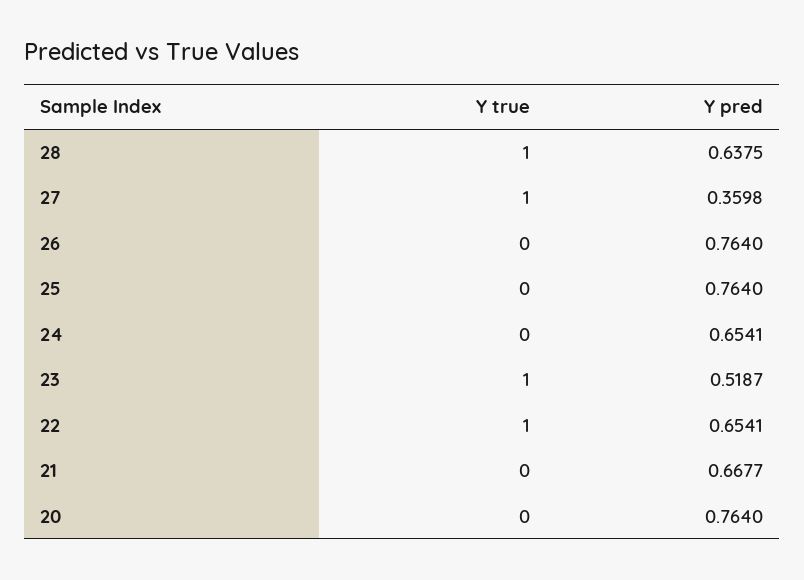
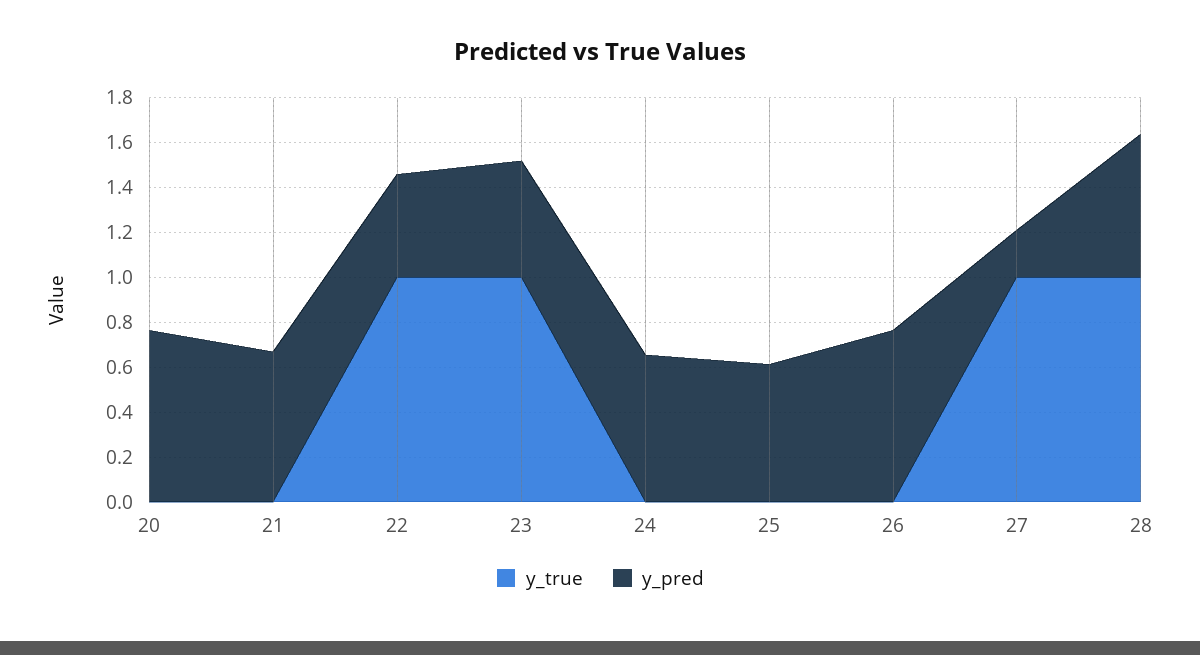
Y pred, 27: 0.3598 -> 0.2
Y pred, 25: 0.764 -> 0.6
Y pred, 22: 0.6541 -> 0.45

